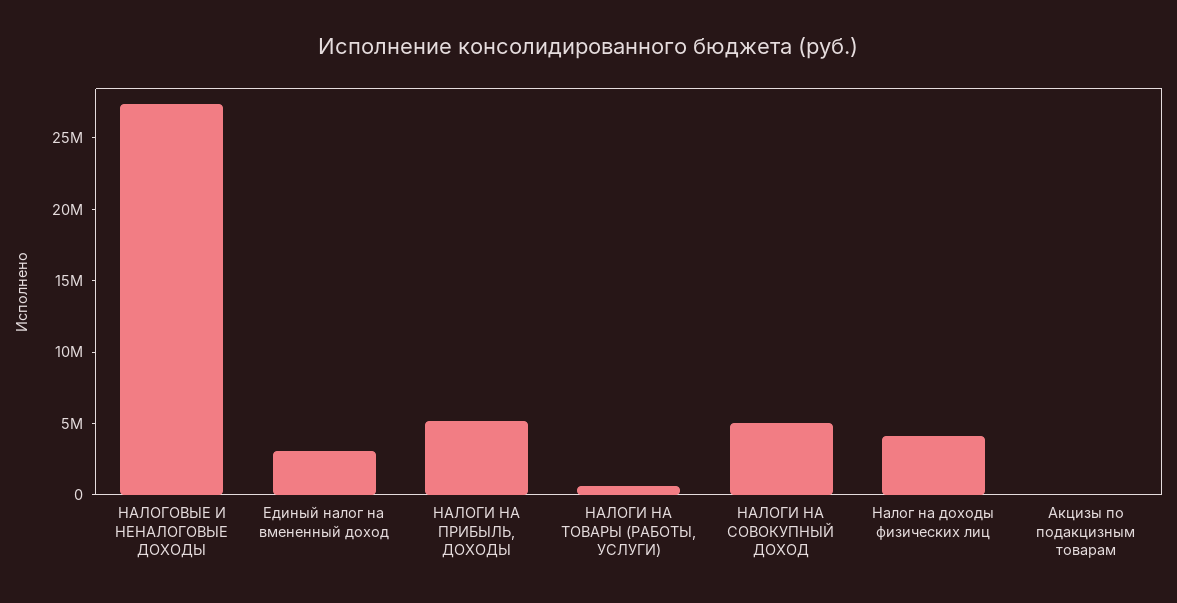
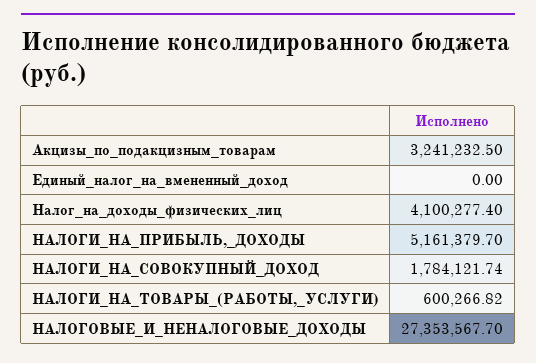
Единый налог на вмененный доход: 3000000 -> 0
НАЛОГИ НА СОВОКУПНЫЙ ДОХОД: 5000000 -> 1784121.74
Акцизы по подакцизным товарам: 0 -> 3241232.5

